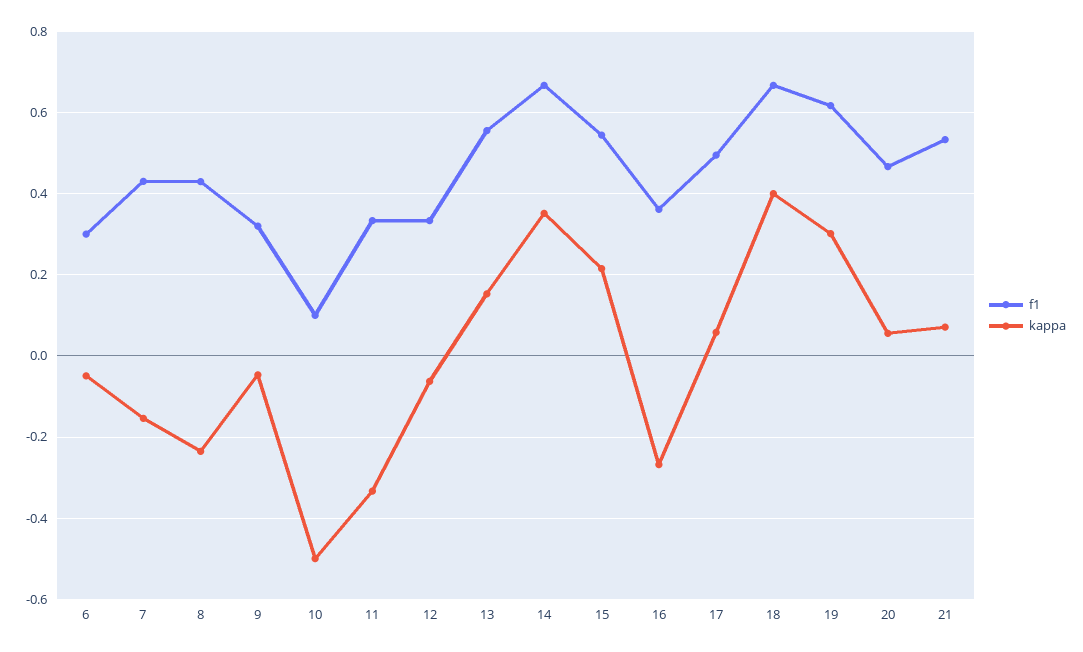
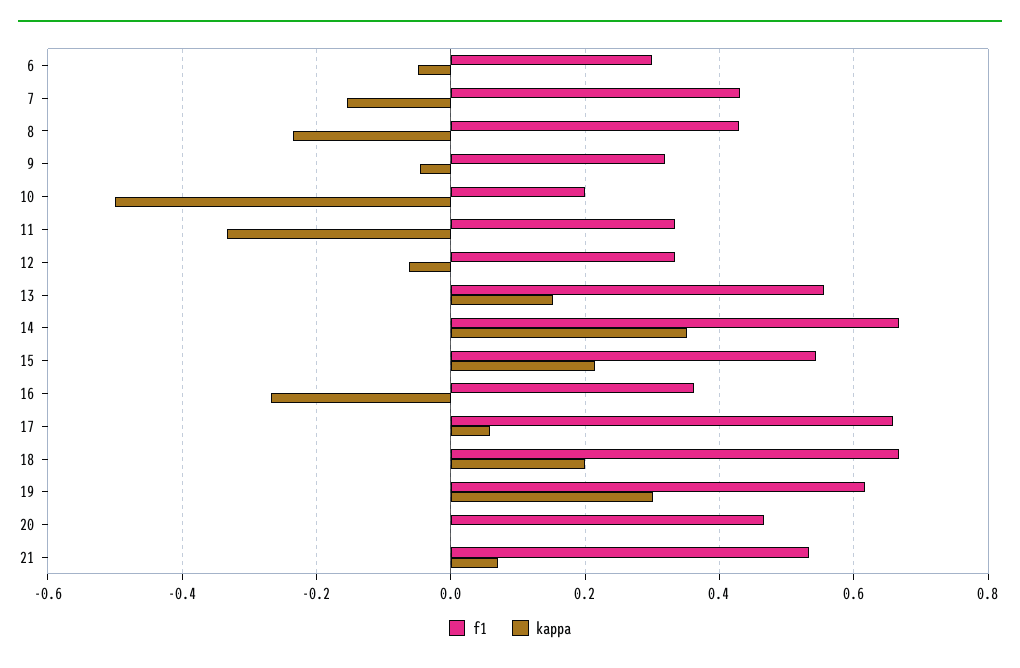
f1, 10: 0.1 -> 0.2
f1, 17: 0.5 -> 0.66
kappa, 18: 0.4 -> 0.2
kappa, 20: 0.06 -> 0

